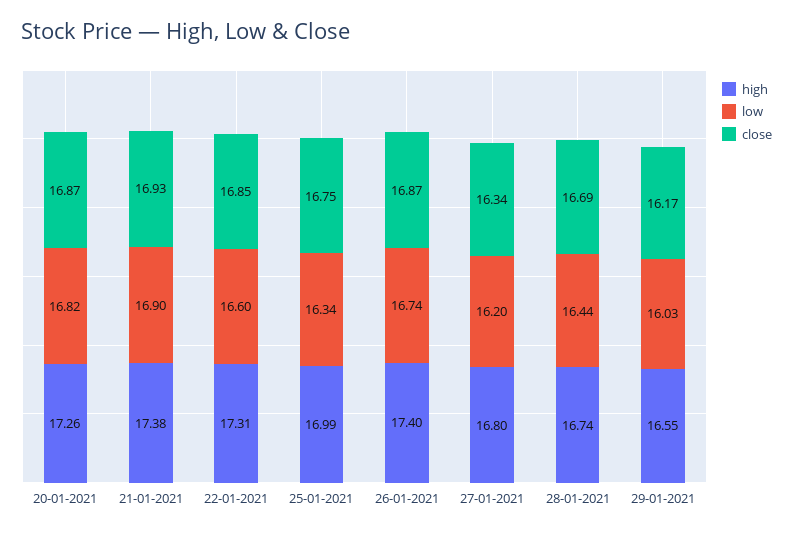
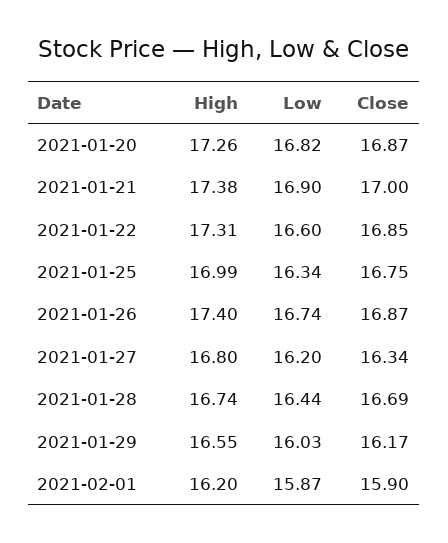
close, 21-01-2021: 16.93 -> 17
high, 2021-02-01: none -> 16.2
low, 2021-02-01: none -> 15.87
close, 2021-02-01: none -> 15.9

